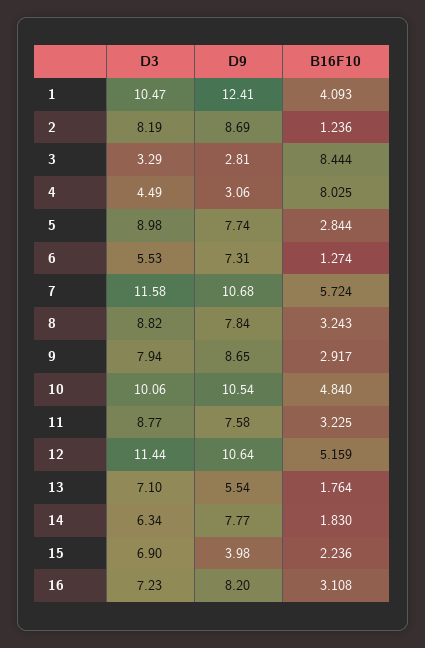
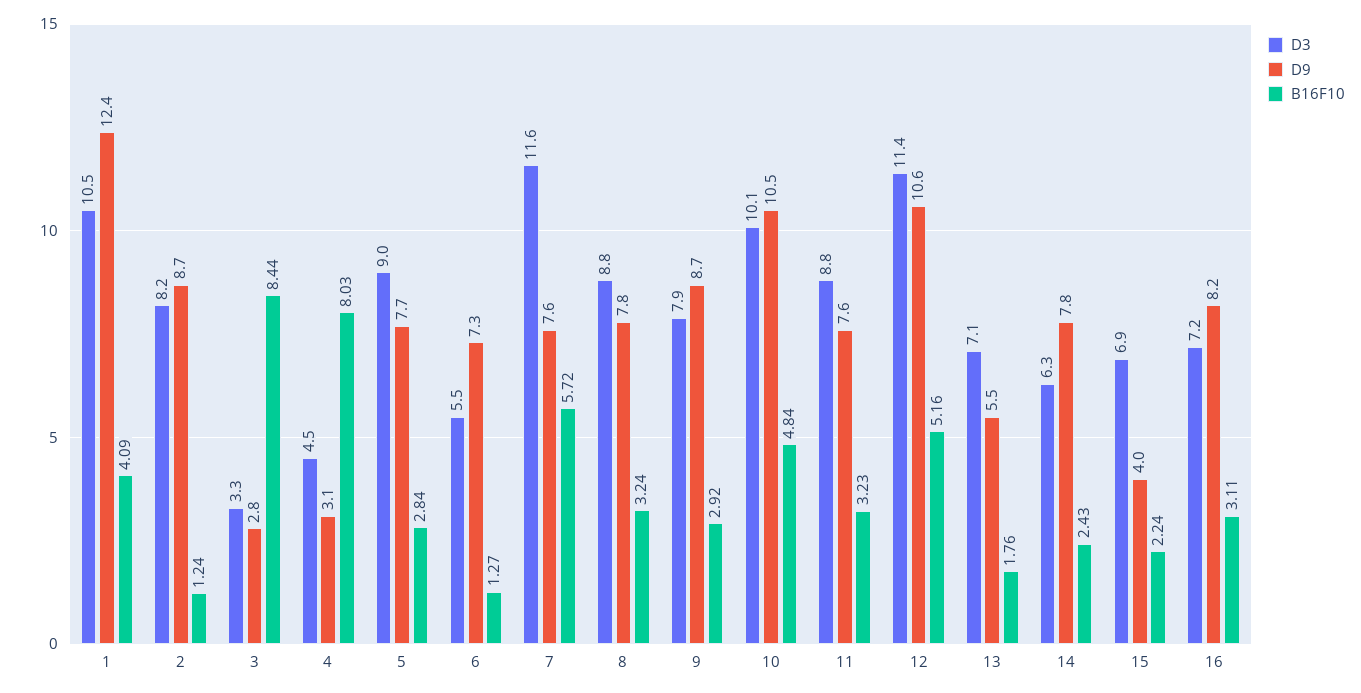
D9, 7: 10.68 -> 7.6
B16F10, 14: 1.83 -> 2.43

